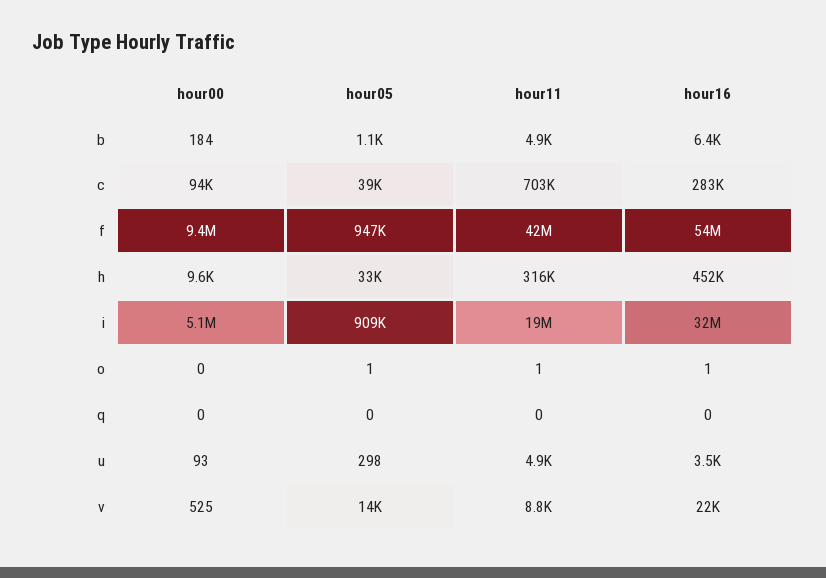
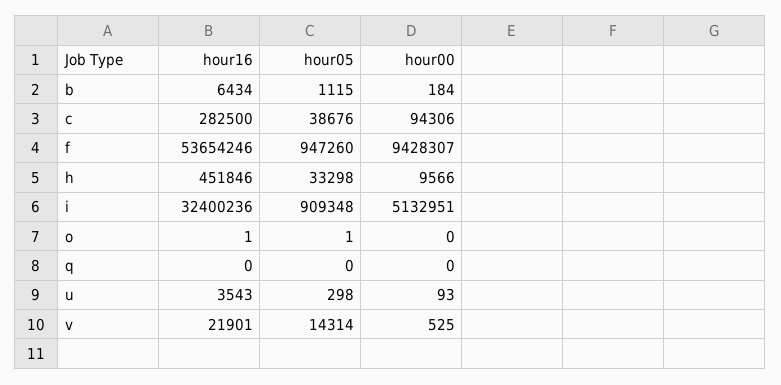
hour11, b: 4900 -> none
hour11, c: 703000 -> none
hour11, f: 42000000 -> none
hour11, h: 316000 -> none
hour11, i: 19000000 -> none
hour11, o: 1 -> none
hour11, q: 0 -> none
hour11, u: 4900 -> none
hour11, v: 8800 -> none

